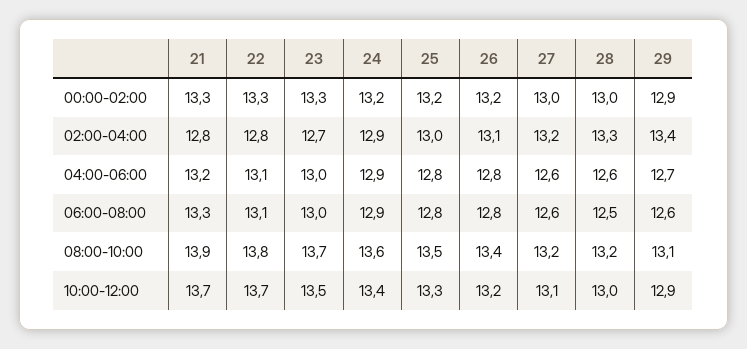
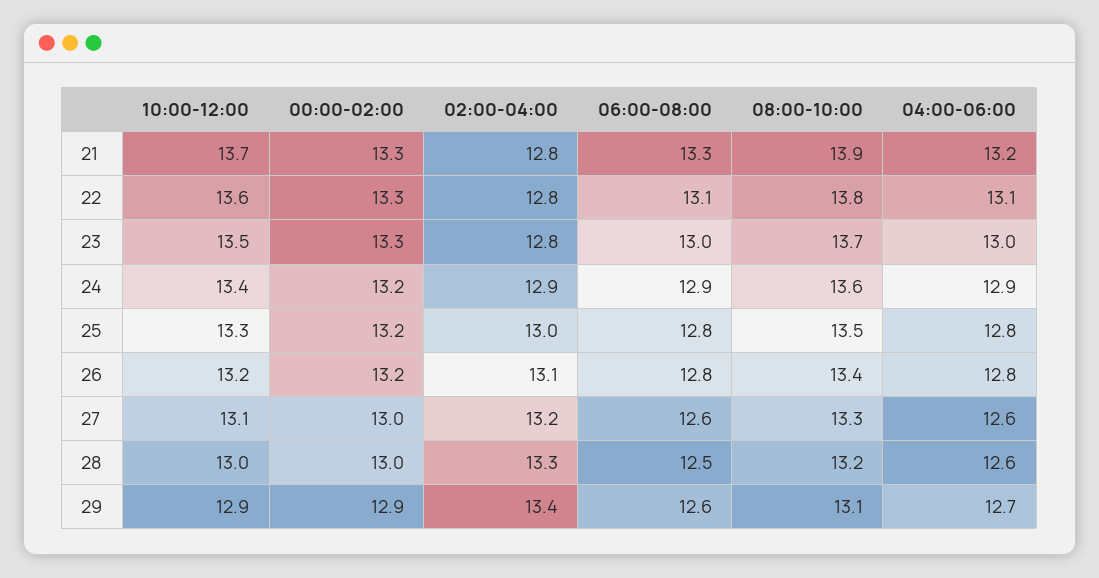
23, 02:00-04:00: 12.7 -> 12.8
27, 08:00-10:00: 13.2 -> 13.3
22, 10:00-12:00: 13.7 -> 13.6

